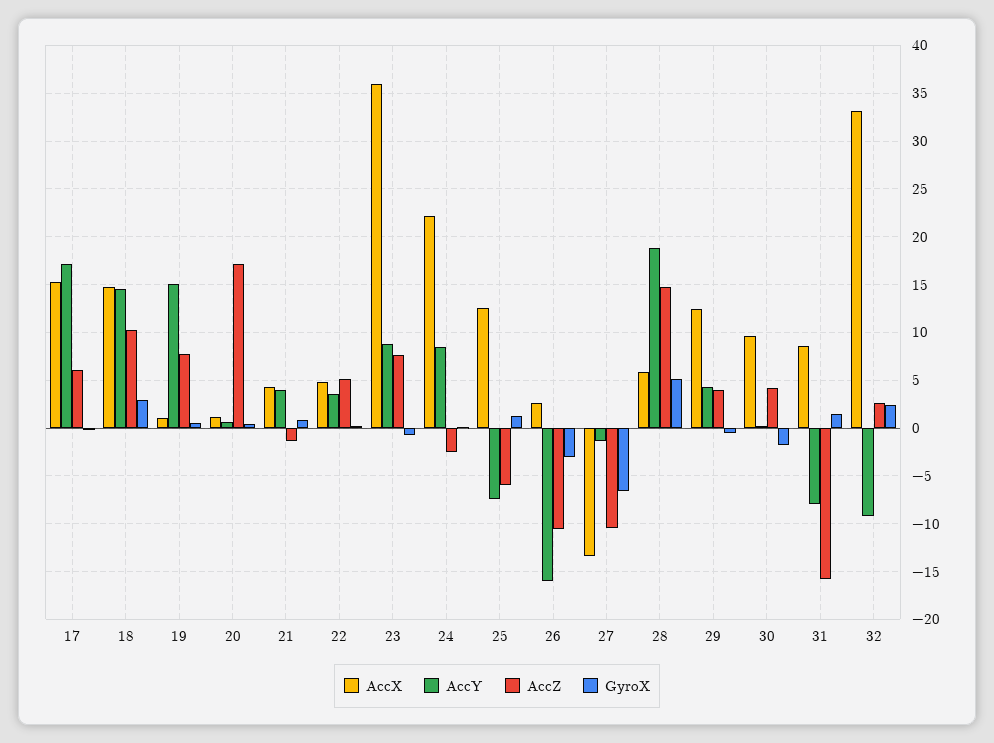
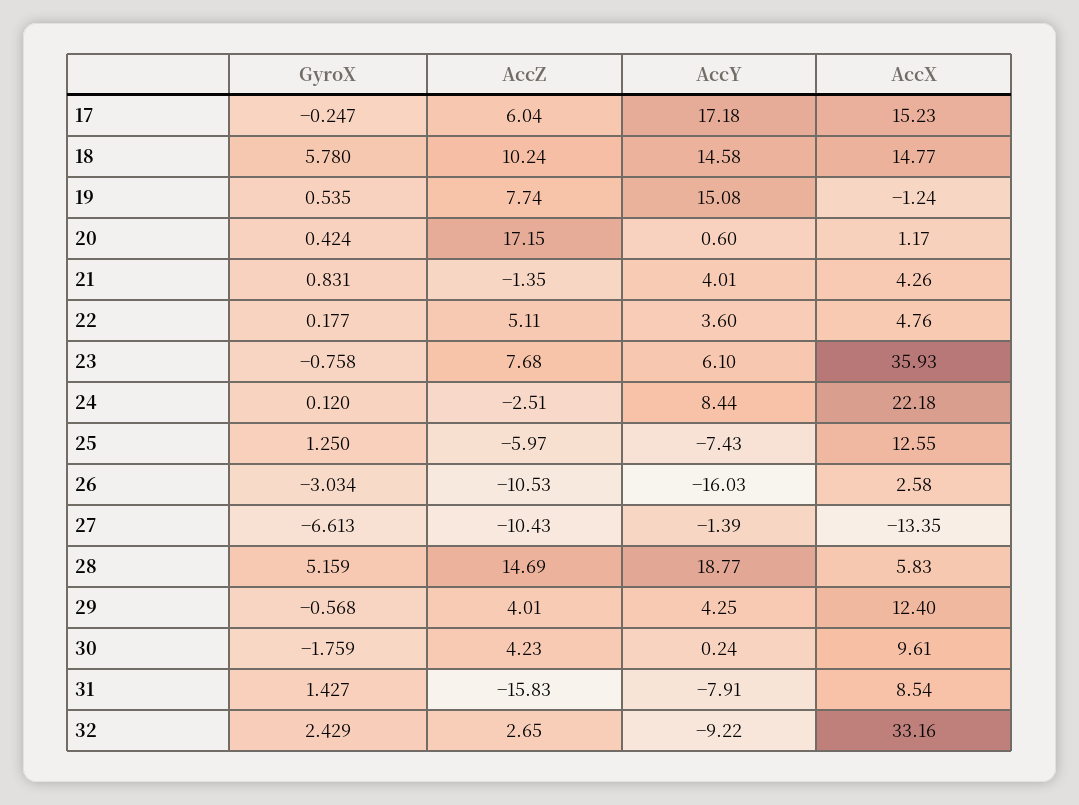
GyroX, 18: 3 -> 5.78
AccX, 19: 1 -> -1.24
AccY, 23: 9 -> 6.1

